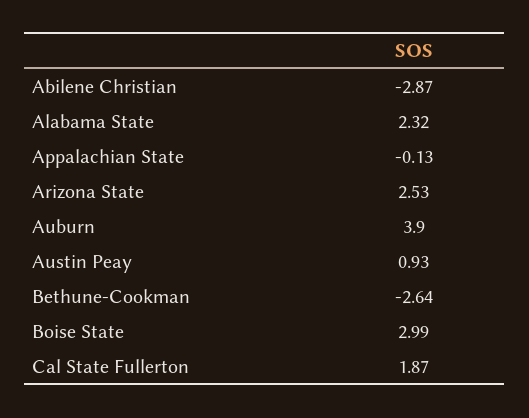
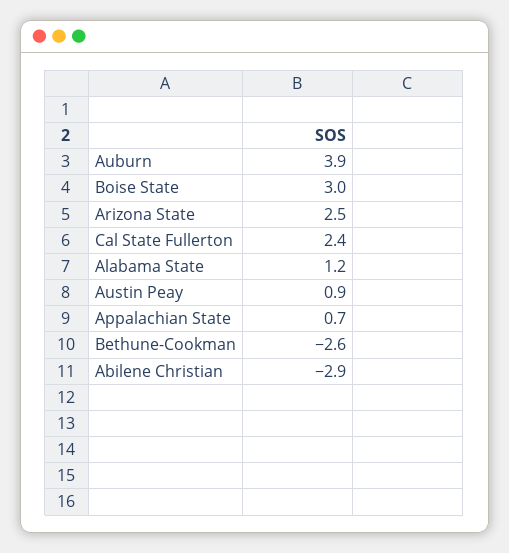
Alabama State: 2.32 -> 1.2
Appalachian State: -0.13 -> 0.7
Cal State Fullerton: 1.87 -> 2.4

